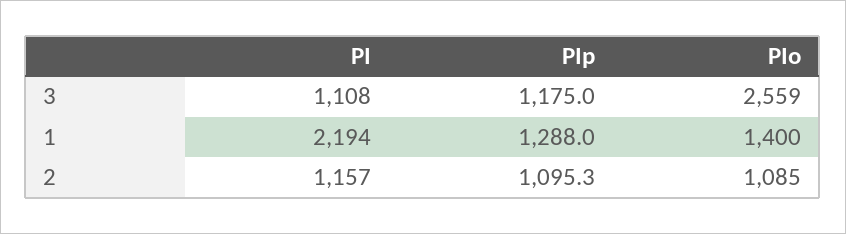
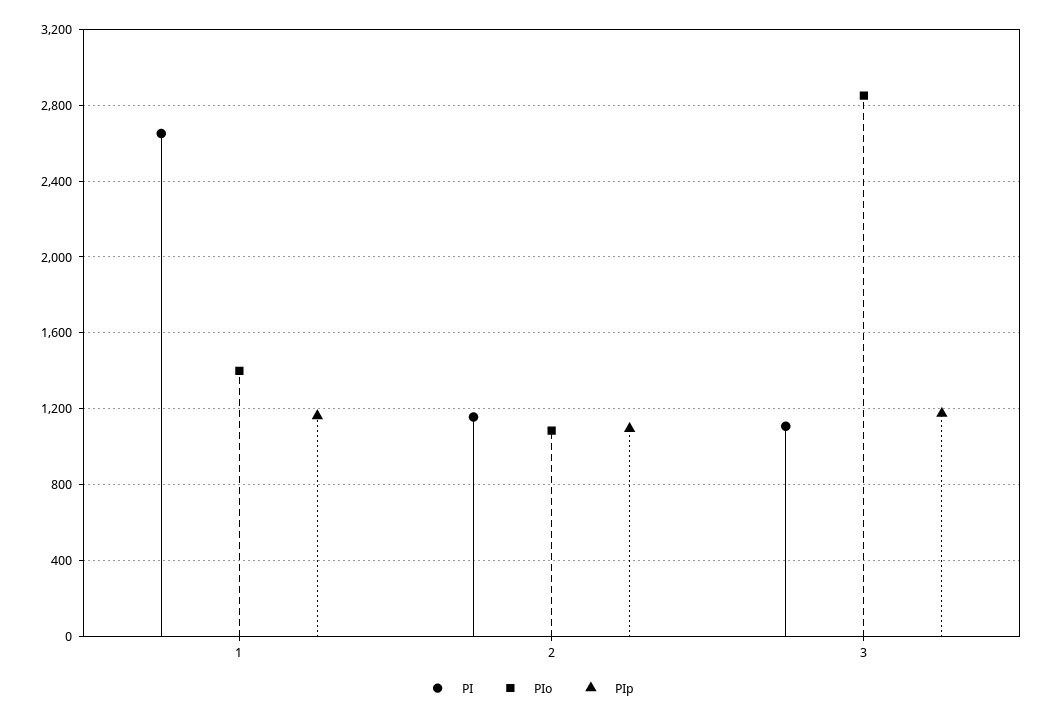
PIo, 3: 2559 -> 2850
PI, 1: 2194 -> 2650
PIp, 1: 1288 -> 1150

